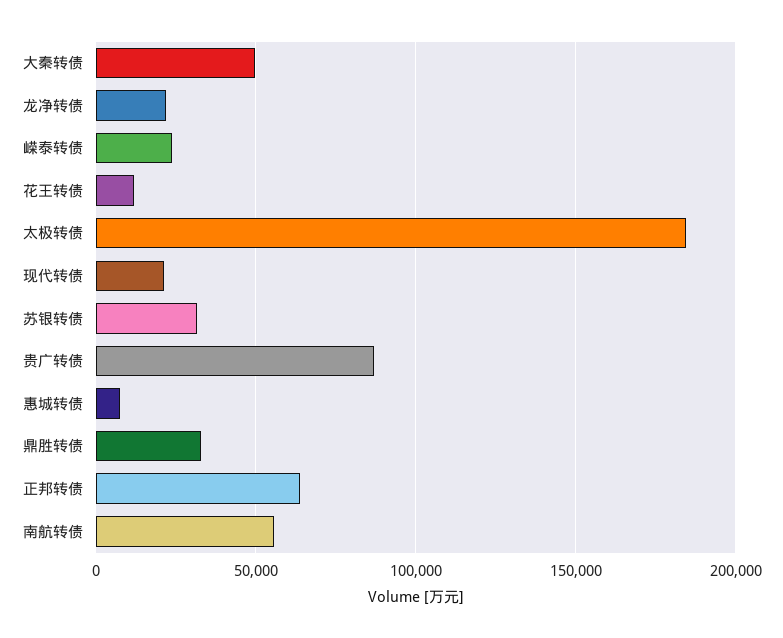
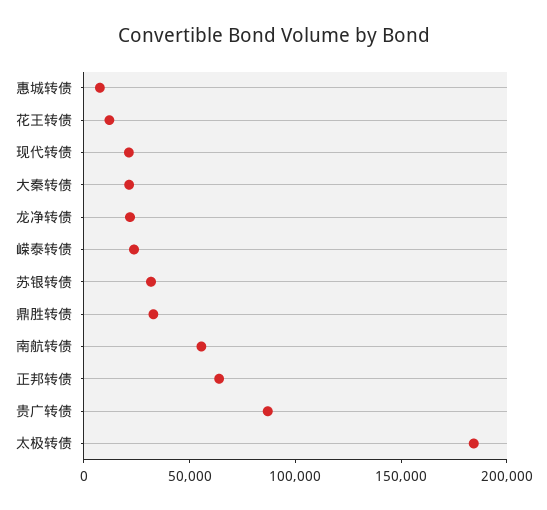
大秦转债: 50000 -> 20000

